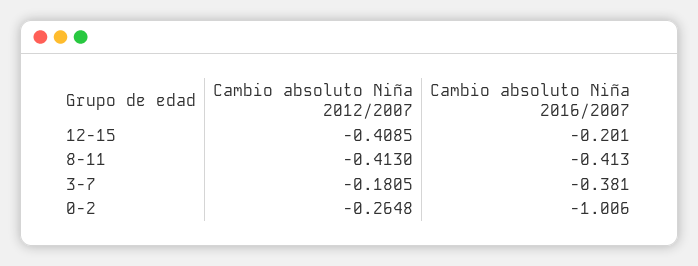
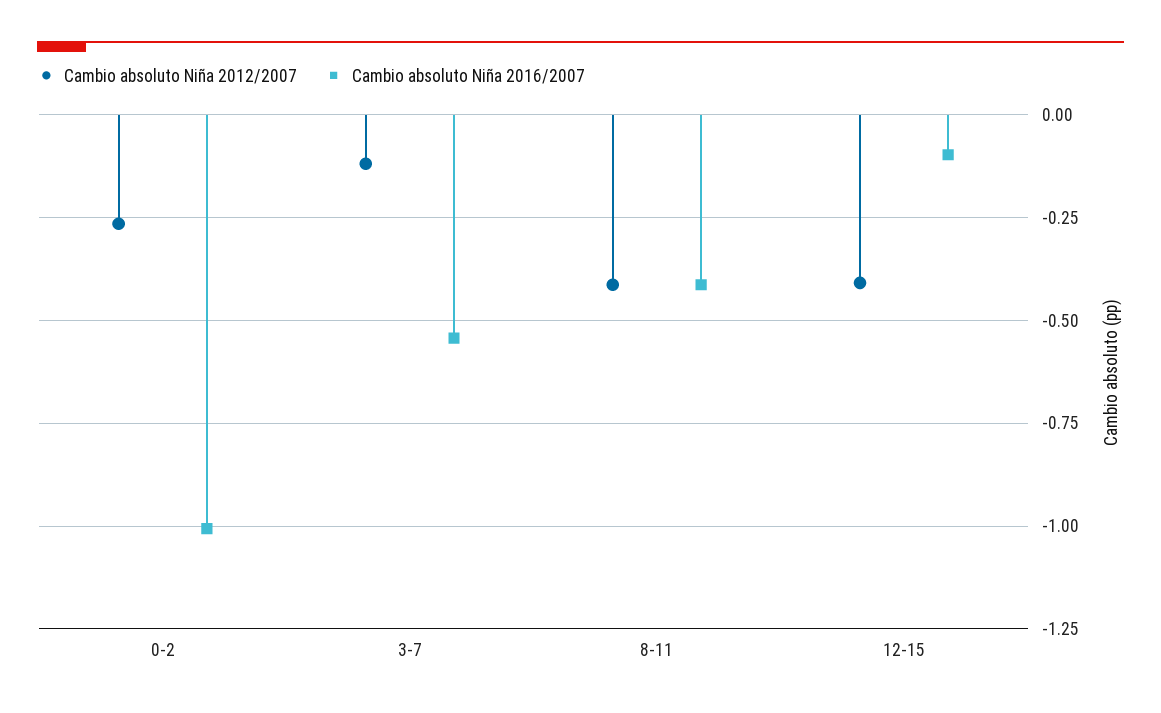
Cambio absoluto Niña 2016/2007, 12-15: -0.201 -> -0.1
Cambio absoluto Niña 2012/2007, 3-7: -0.1805 -> -0.125
Cambio absoluto Niña 2016/2007, 3-7: -0.381 -> -0.55

